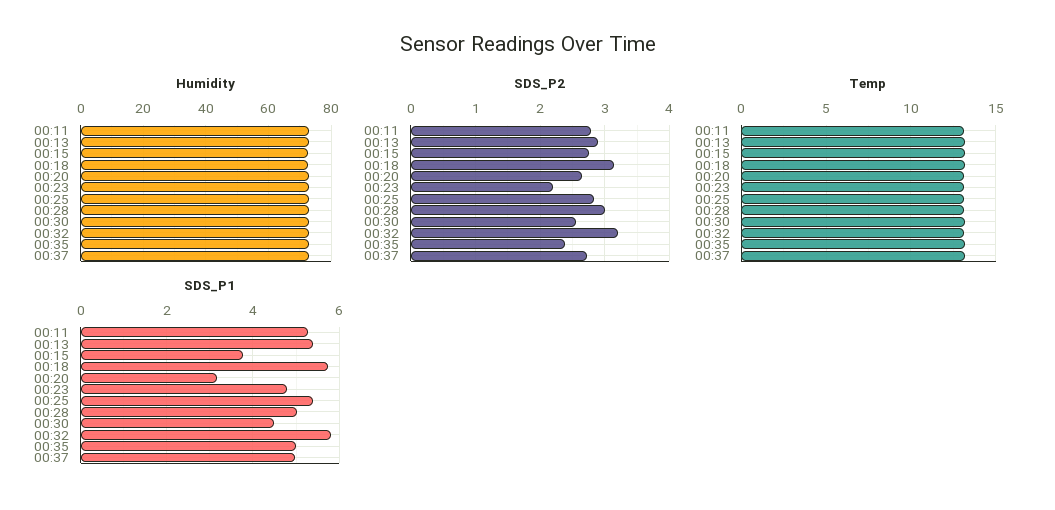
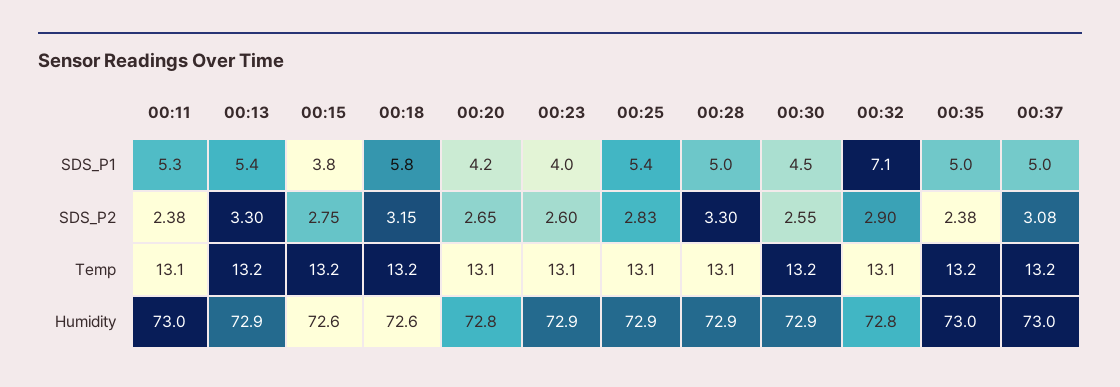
SDS_P2, 00:11: 2.8 -> 2.38
SDS_P2, 00:13: 2.9 -> 3.3
SDS_P2, 00:23: 2.2 -> 2.6
SDS_P2, 00:28: 3 -> 3.3
SDS_P2, 00:32: 3.2 -> 2.9
SDS_P2, 00:37: 2.7 -> 3.08
SDS_P1, 00:20: 3.2 -> 4.2
SDS_P1, 00:23: 4.8 -> 4
SDS_P1, 00:32: 5.8 -> 7.1

